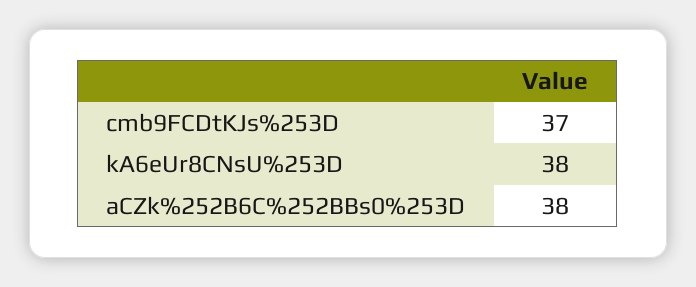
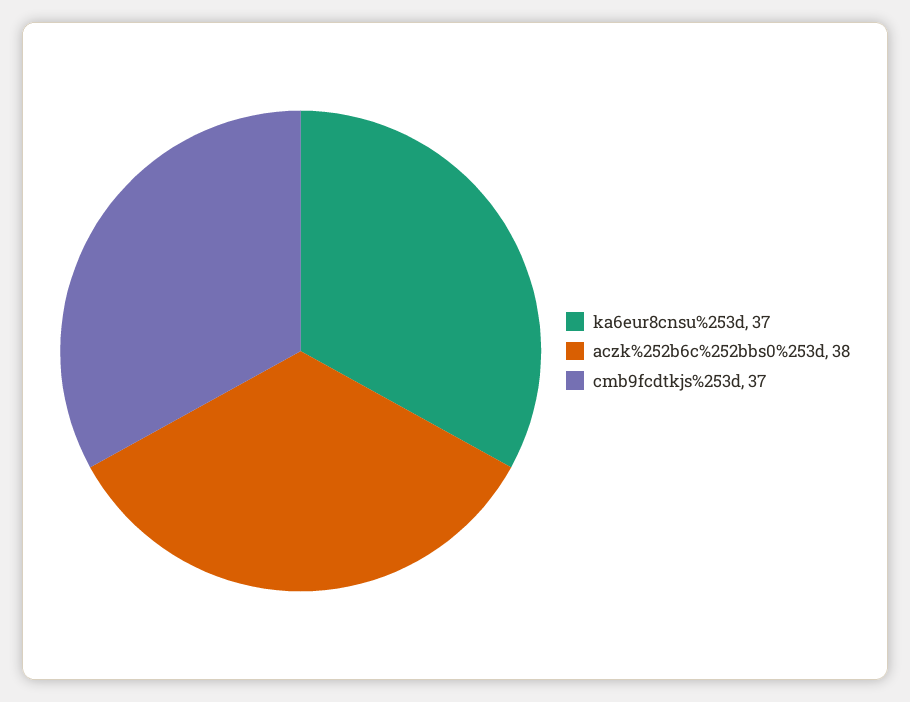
kA6eUr8CNsU%253D: 38 -> 37

